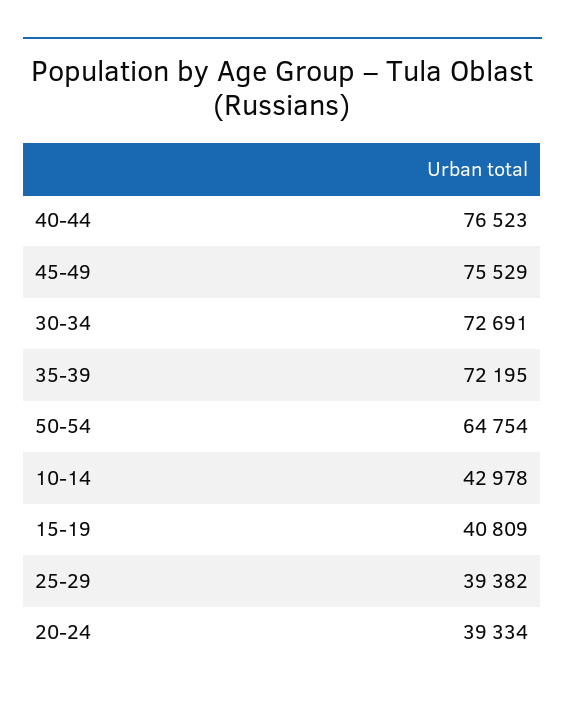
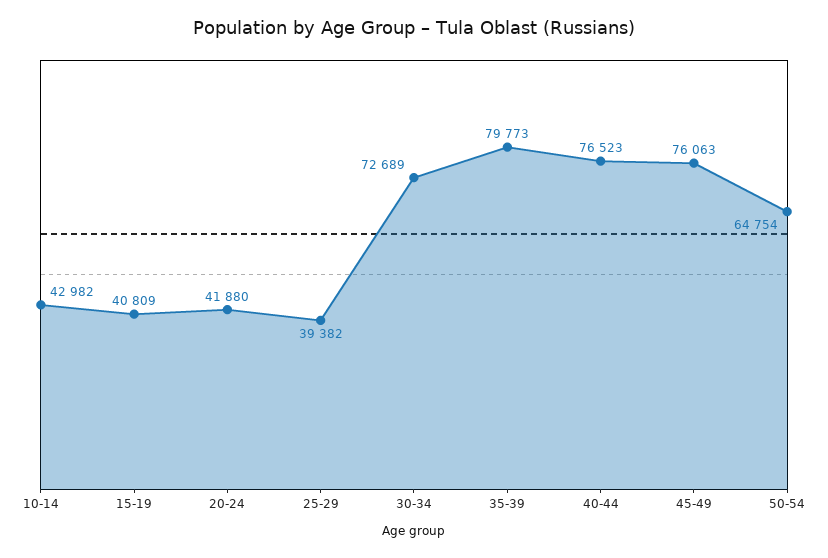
45-49: 75529 -> 76063
30-34: 72691 -> 72689
35-39: 72195 -> 79773
10-14: 42978 -> 42982
20-24: 39334 -> 41880

